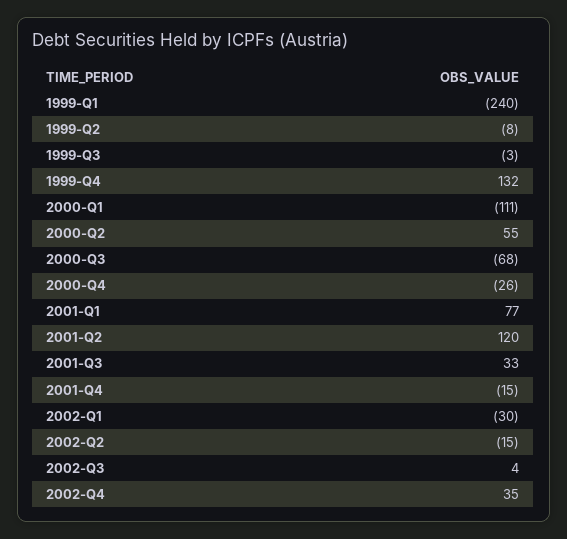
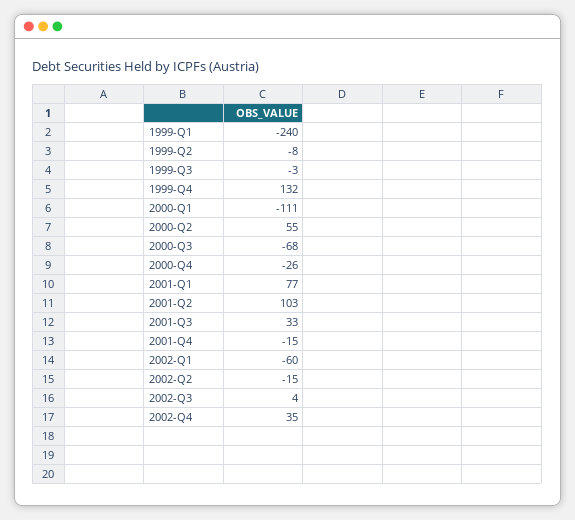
2001-Q2: 120 -> 103
2002-Q1: -30 -> -60

